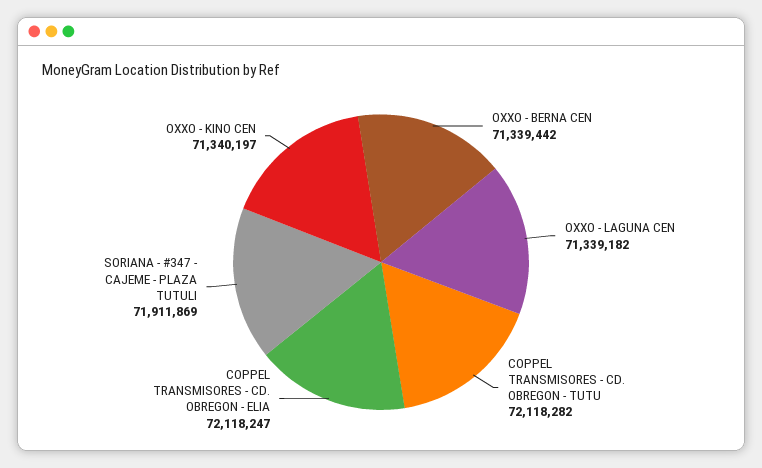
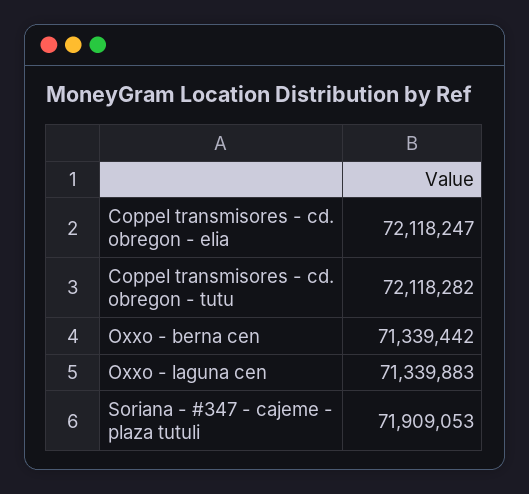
OXXO - LAGUNA CEN: 71339182 -> 71339883
SORIANA - #347 - CAJEME - PLAZA TUTULI: 71911869 -> 71909053
OXXO - KINO CEN: 71340197 -> none

